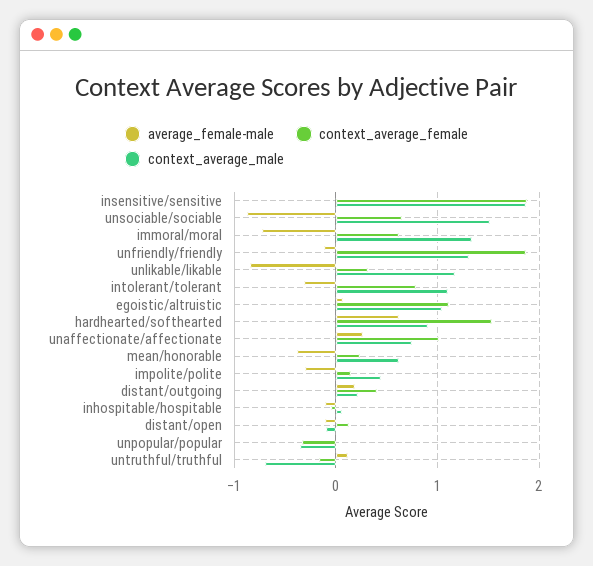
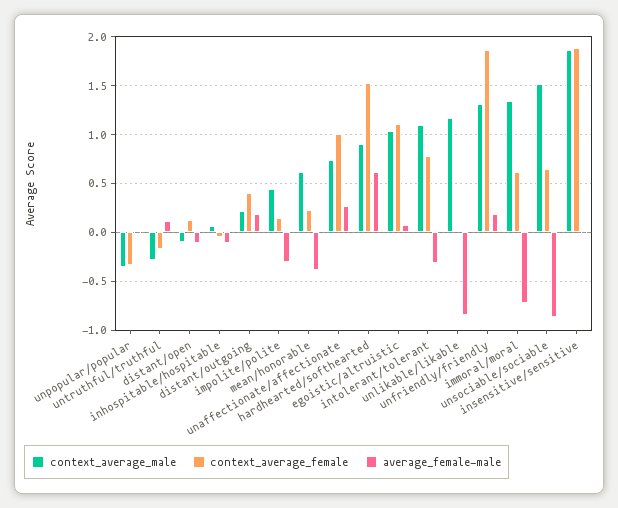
average_female-male, unfriendly/friendly: -0.1 -> 0.2
context_average_female, unlikable/likable: 0.3 -> 0
context_average_male, untruthful/truthful: -0.7 -> -0.3

